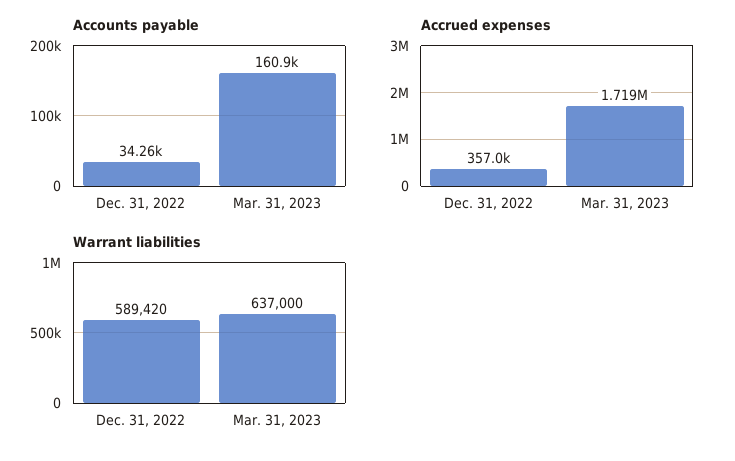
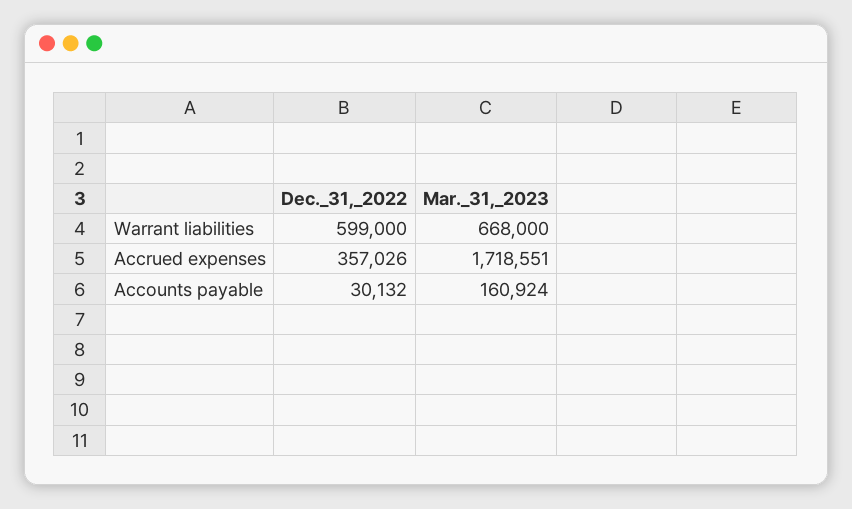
Accounts payable, Dec. 31, 2022: 34260 -> 30132
Warrant liabilities, Dec. 31, 2022: 589420 -> 599000
Warrant liabilities, Mar. 31, 2023: 637000 -> 668000

